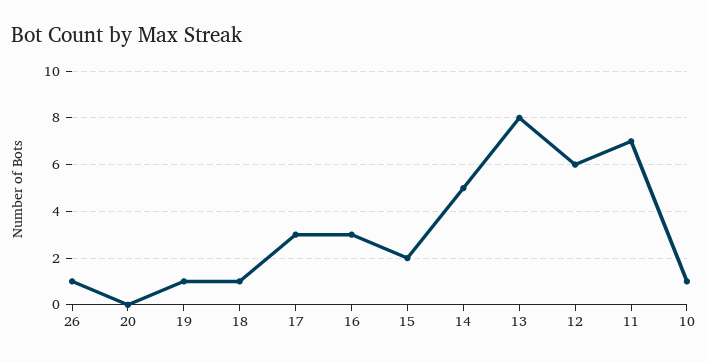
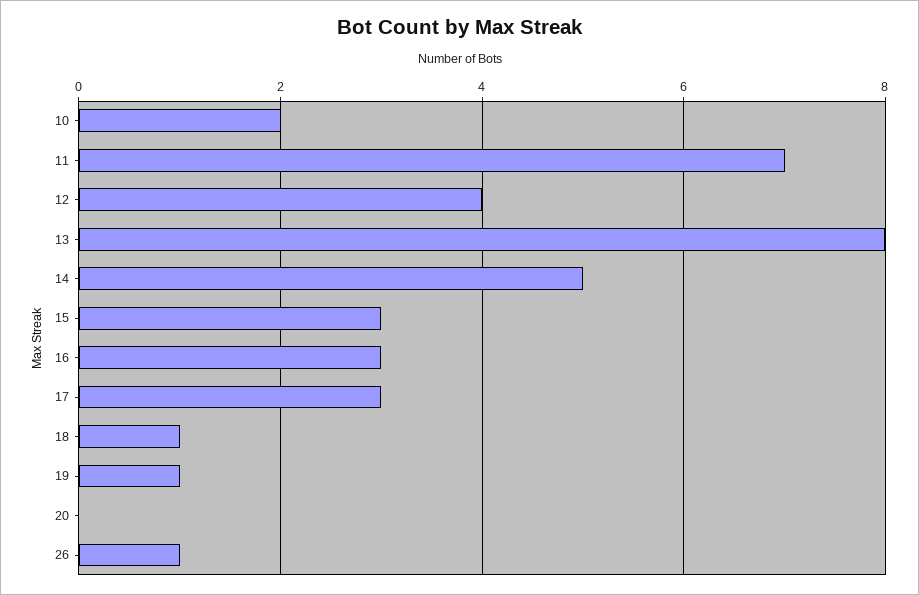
15: 2 -> 3
12: 6 -> 4
10: 1 -> 2

